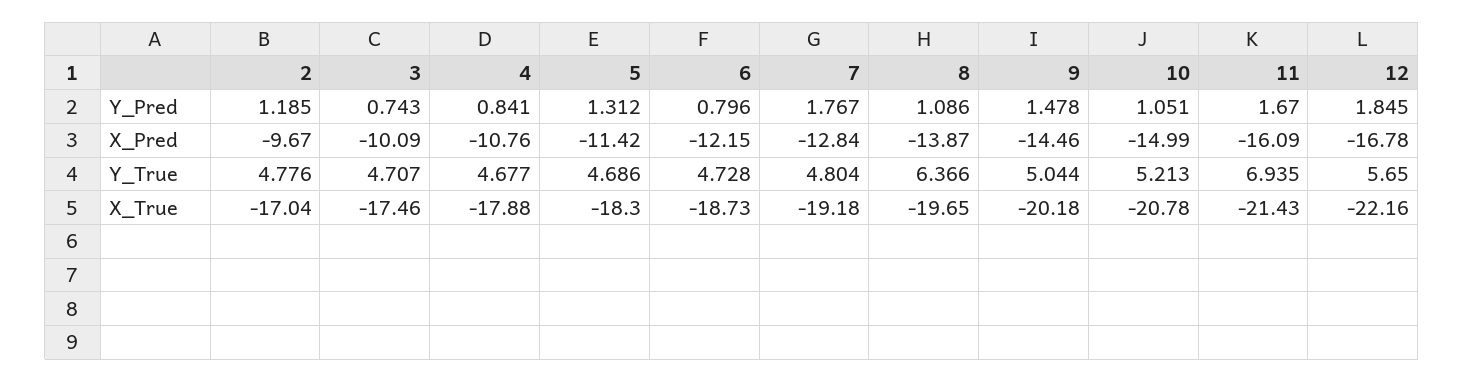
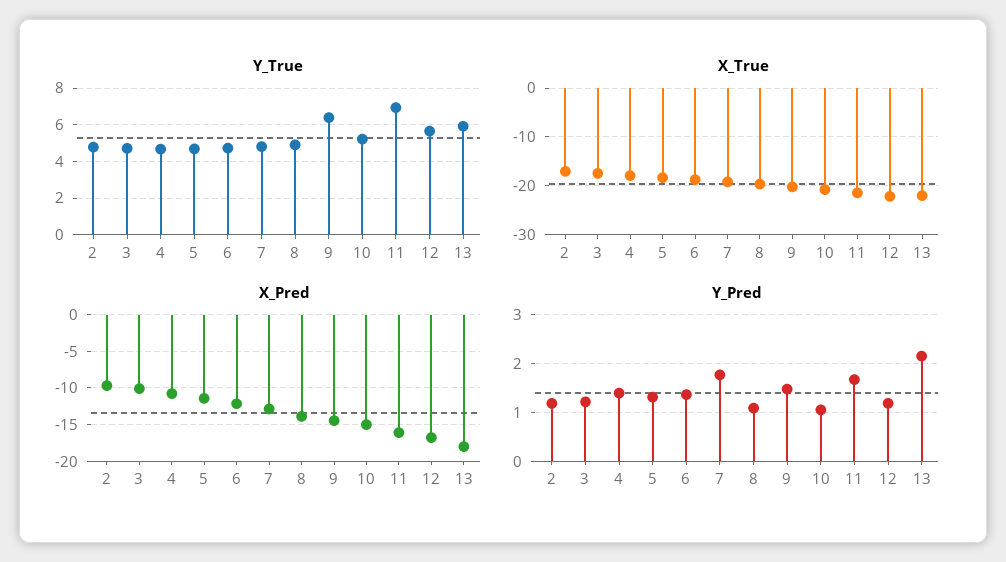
Y_Pred, 3: 0.743 -> 1.2
Y_Pred, 4: 0.841 -> 1.4
Y_Pred, 6: 0.796 -> 1.4
Y_Pred, 12: 1.845 -> 1.2
Y_True, 8: 6.366 -> 5
Y_True, 9: 5.044 -> 6.5
Y_True, 13: none -> 6
X_True, 13: none -> -22
X_Pred, 13: none -> -18
Y_Pred, 13: none -> 2.2

